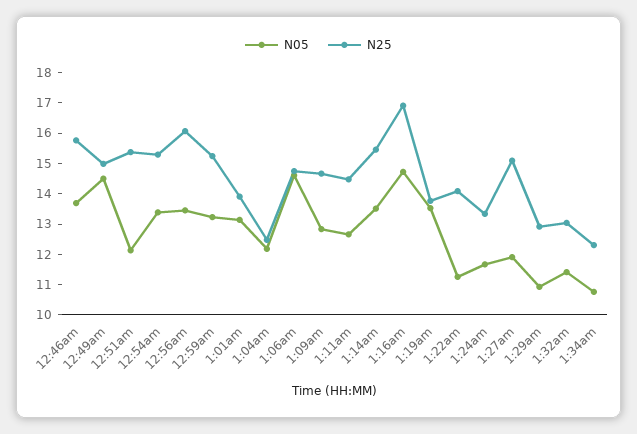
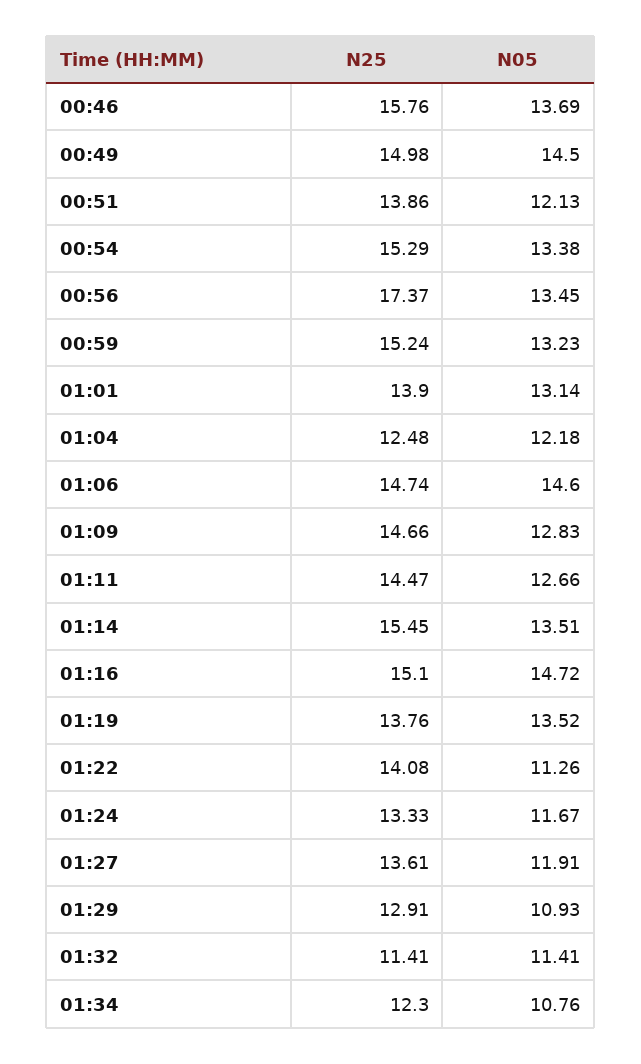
N25, 12:51am: 15.5 -> 13.86
N25, 12:56am: 16 -> 17.37
N25, 1:16am: 17 -> 15.1
N25, 1:27am: 15 -> 13.61
N25, 1:32am: 13 -> 11.41

